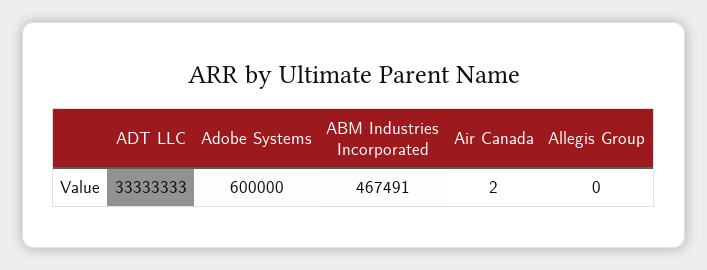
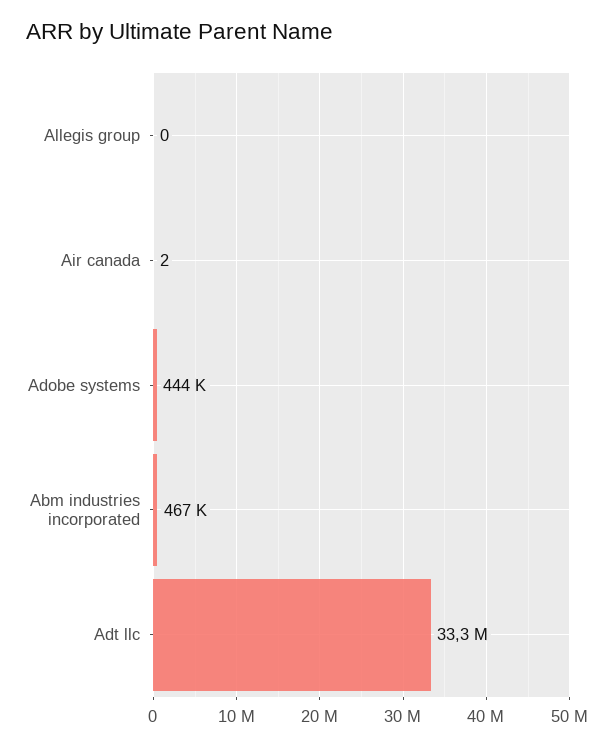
Adobe Systems: 600000 -> 444000

